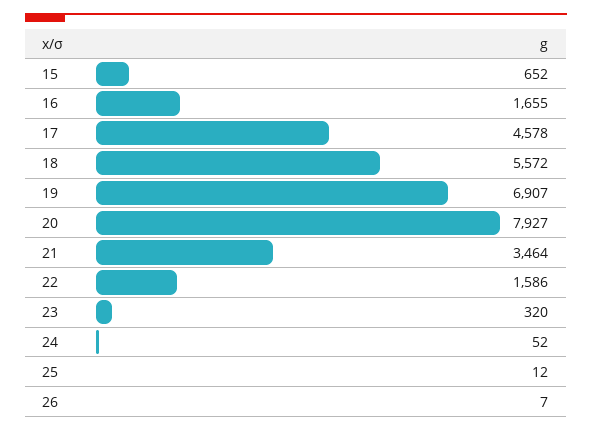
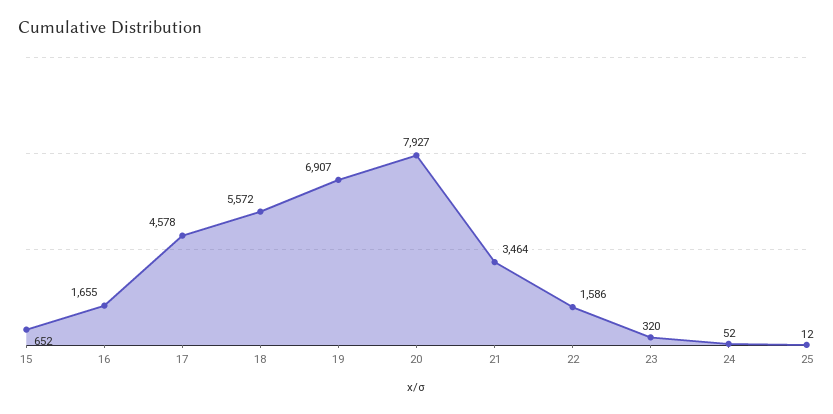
26: 7 -> none

